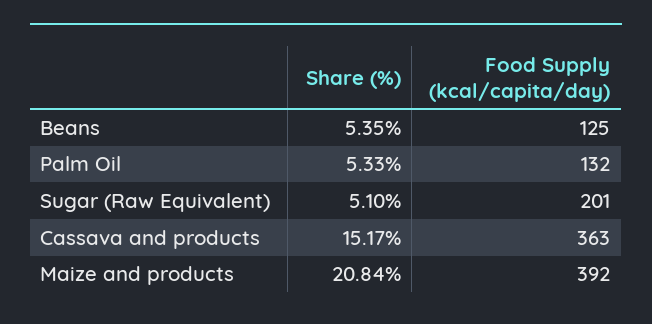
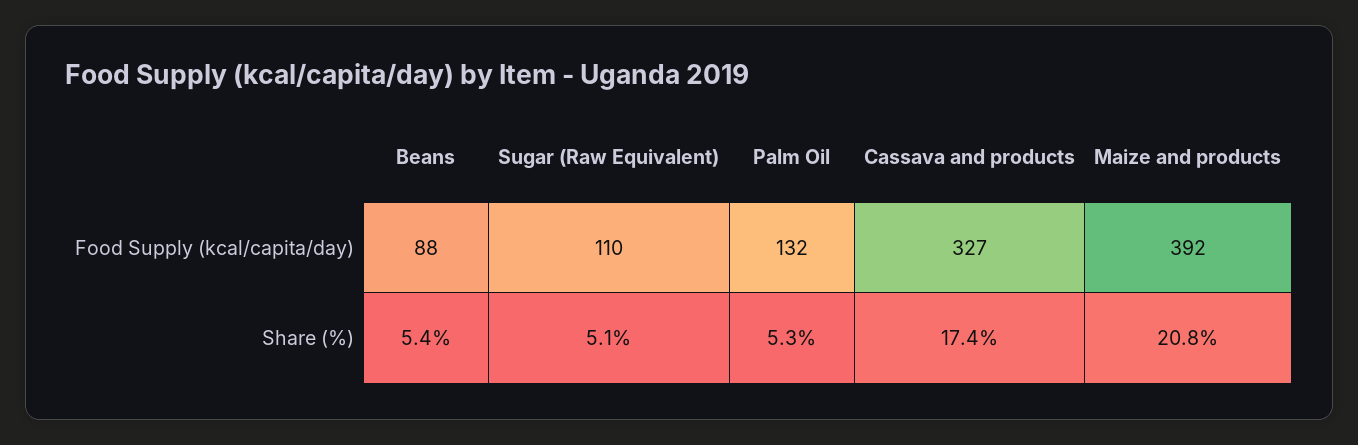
Food Supply (kcal/capita/day), Beans: 125 -> 88
Food Supply (kcal/capita/day), Sugar (Raw Equivalent): 201 -> 110
Share (%), Cassava and products: 15.17 -> 17.4
Food Supply (kcal/capita/day), Cassava and products: 363 -> 327

